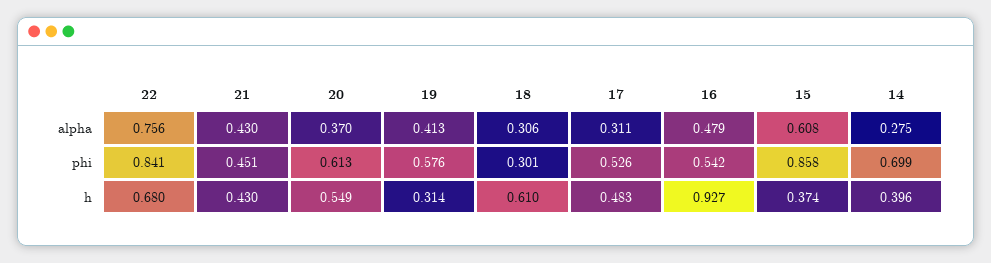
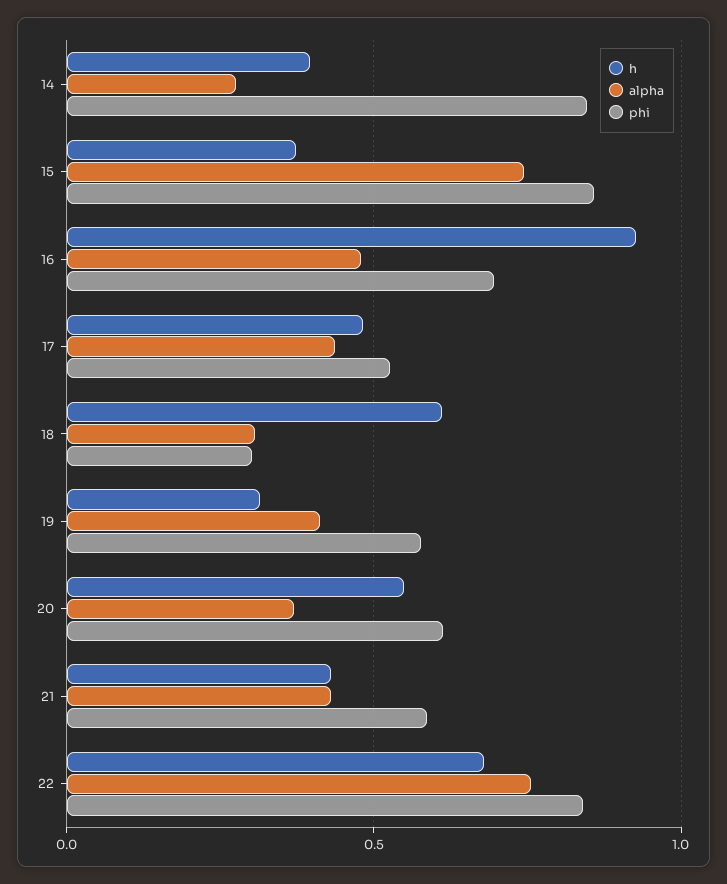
alpha, 17: 0.311 -> 0.45
alpha, 15: 0.608 -> 0.75
phi, 21: 0.451 -> 0.6
phi, 16: 0.542 -> 0.7
phi, 14: 0.699 -> 0.85

